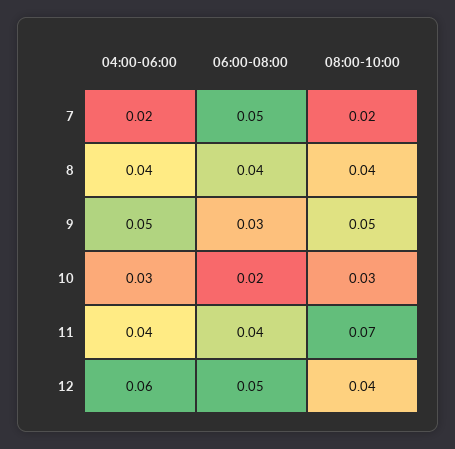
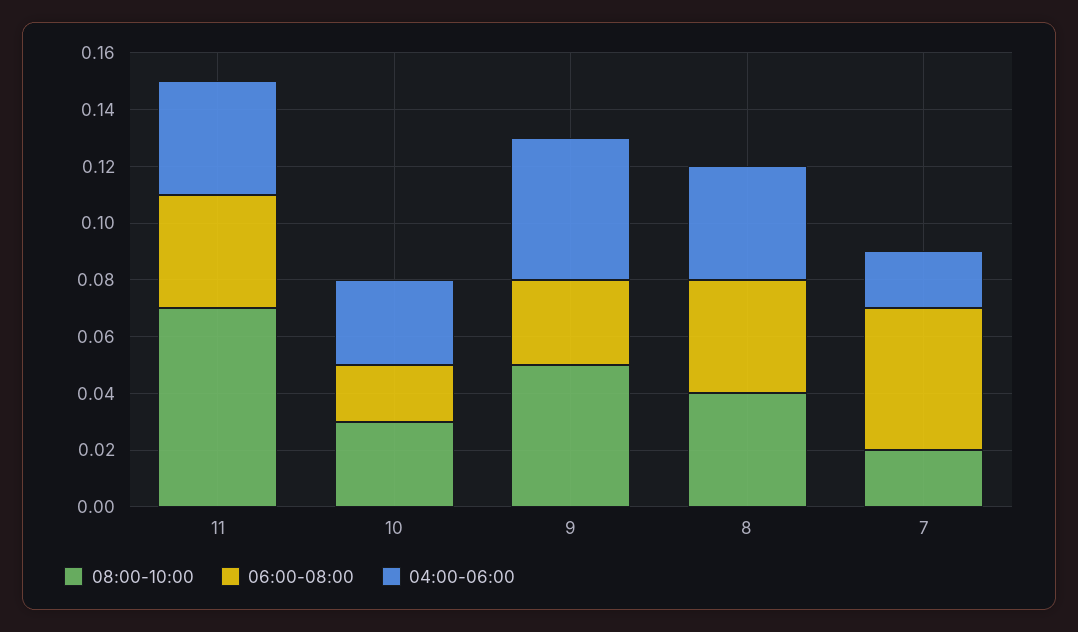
04:00-06:00, 12: 0.06 -> none
06:00-08:00, 12: 0.05 -> none
08:00-10:00, 12: 0.04 -> none

